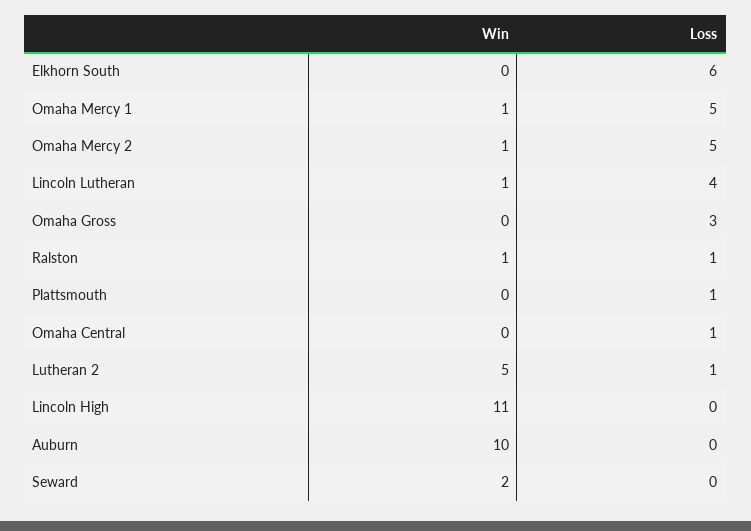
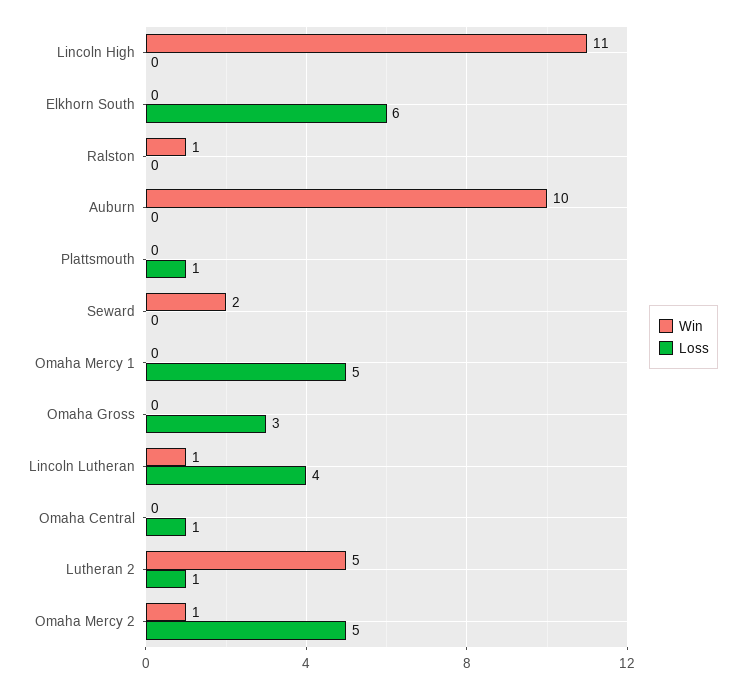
Win, Omaha Mercy 1: 1 -> 0
Loss, Ralston: 1 -> 0

